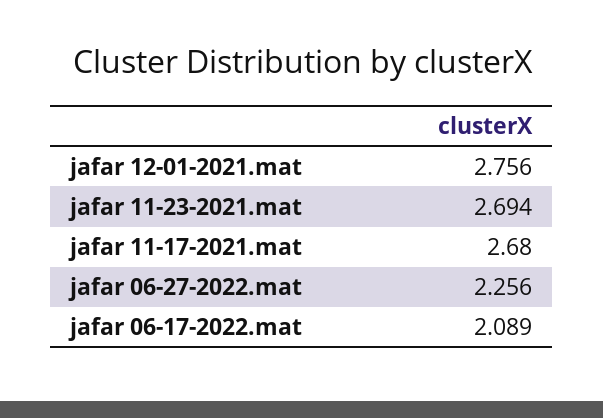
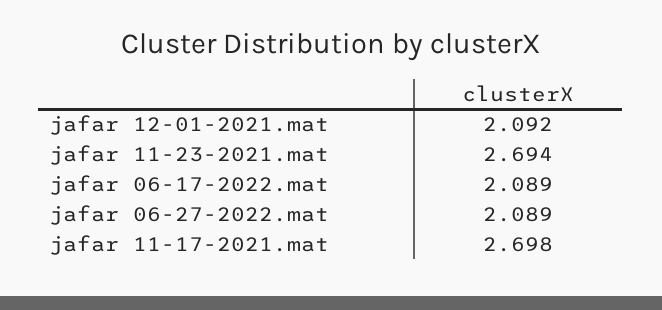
jafar 12-01-2021.mat: 2.756 -> 2.092
jafar 11-17-2021.mat: 2.68 -> 2.698
jafar 06-27-2022.mat: 2.256 -> 2.089

